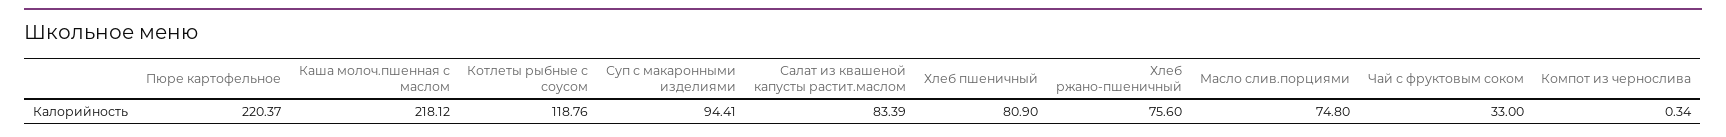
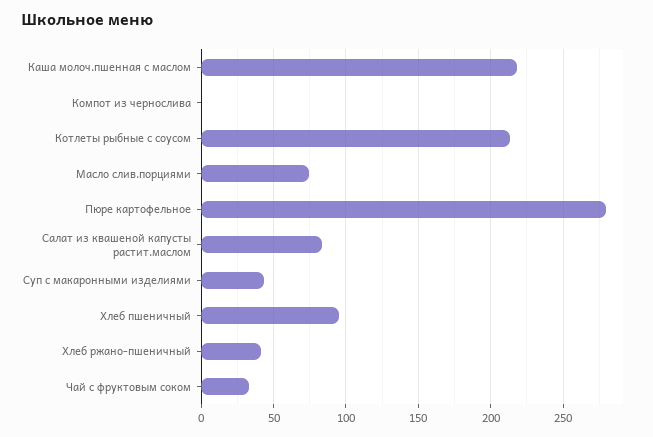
Пюре картофельное: 220.37 -> 280
Котлеты рыбные с соусом: 118.76 -> 215
Суп с макаронными изделиями: 94.41 -> 45
Хлеб пшеничный: 80.9 -> 95
Хлеб ржано-пшеничный: 75.6 -> 40

